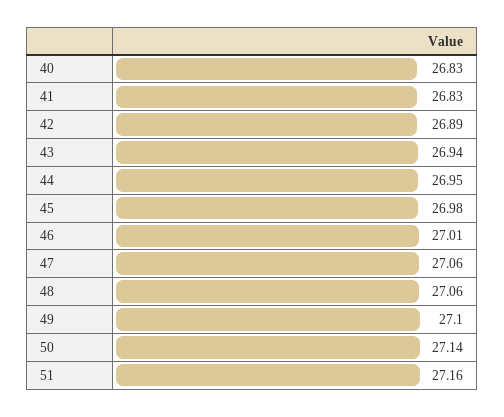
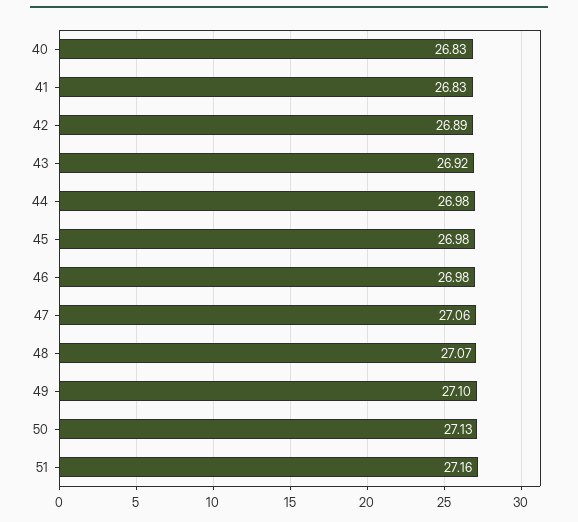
43: 26.94 -> 26.92
44: 26.95 -> 26.98
46: 27.01 -> 26.98
48: 27.06 -> 27.07
50: 27.14 -> 27.13

